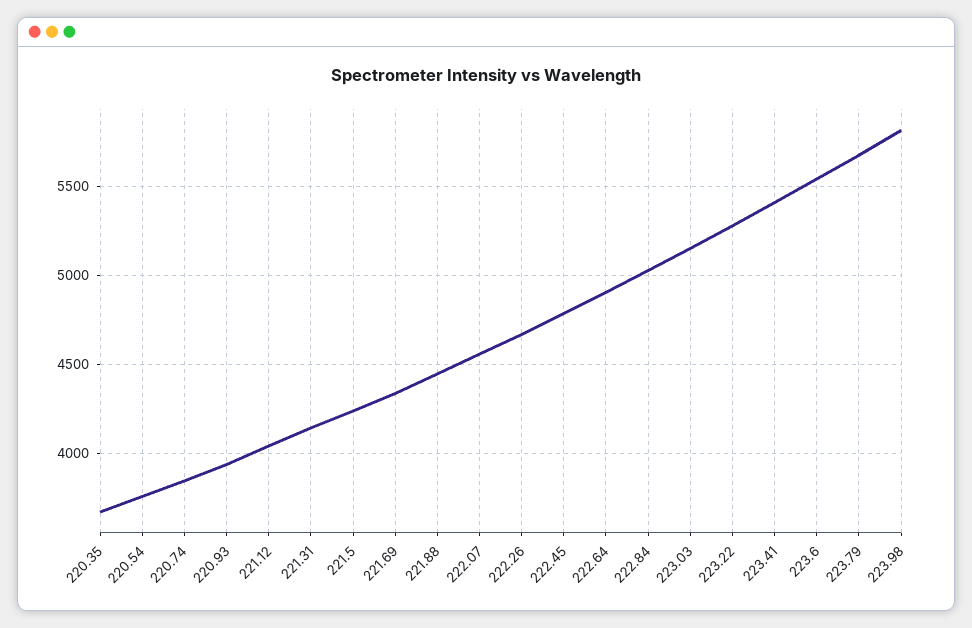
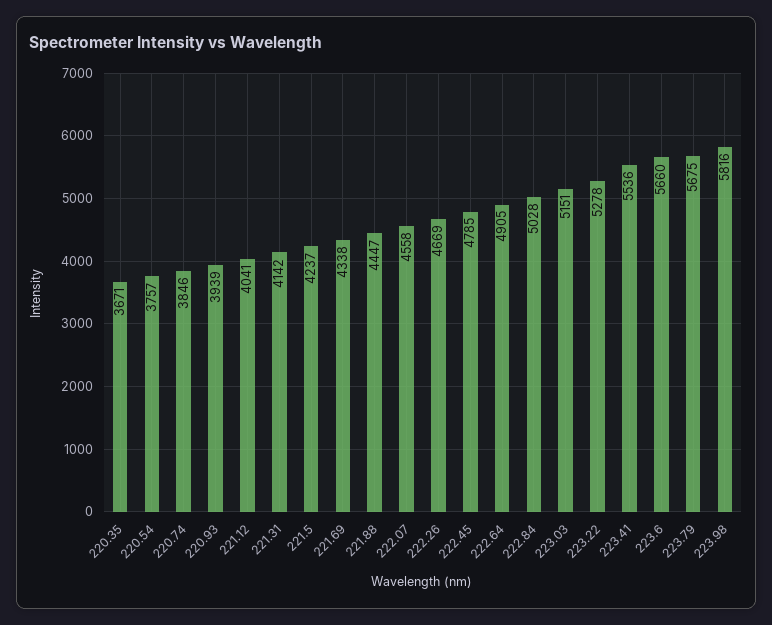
223.41: 5400 -> 5536
223.6: 5550 -> 5660

